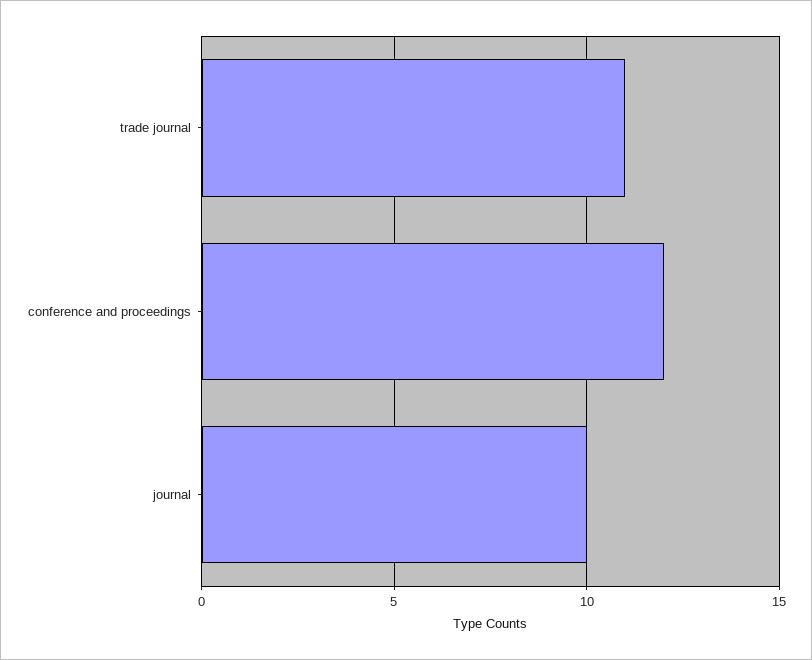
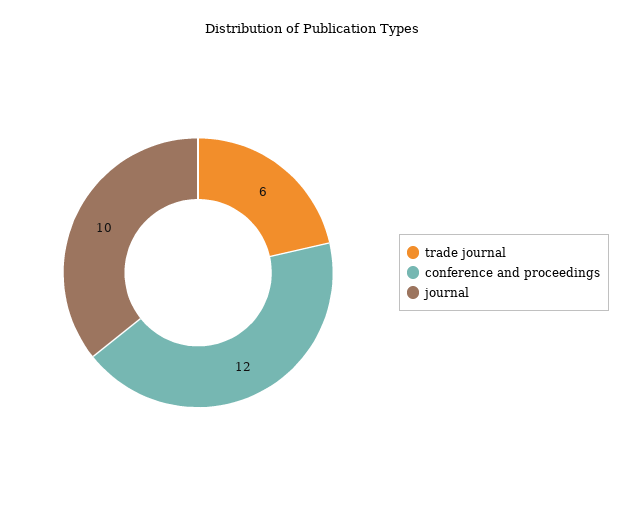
trade journal: 11 -> 6

